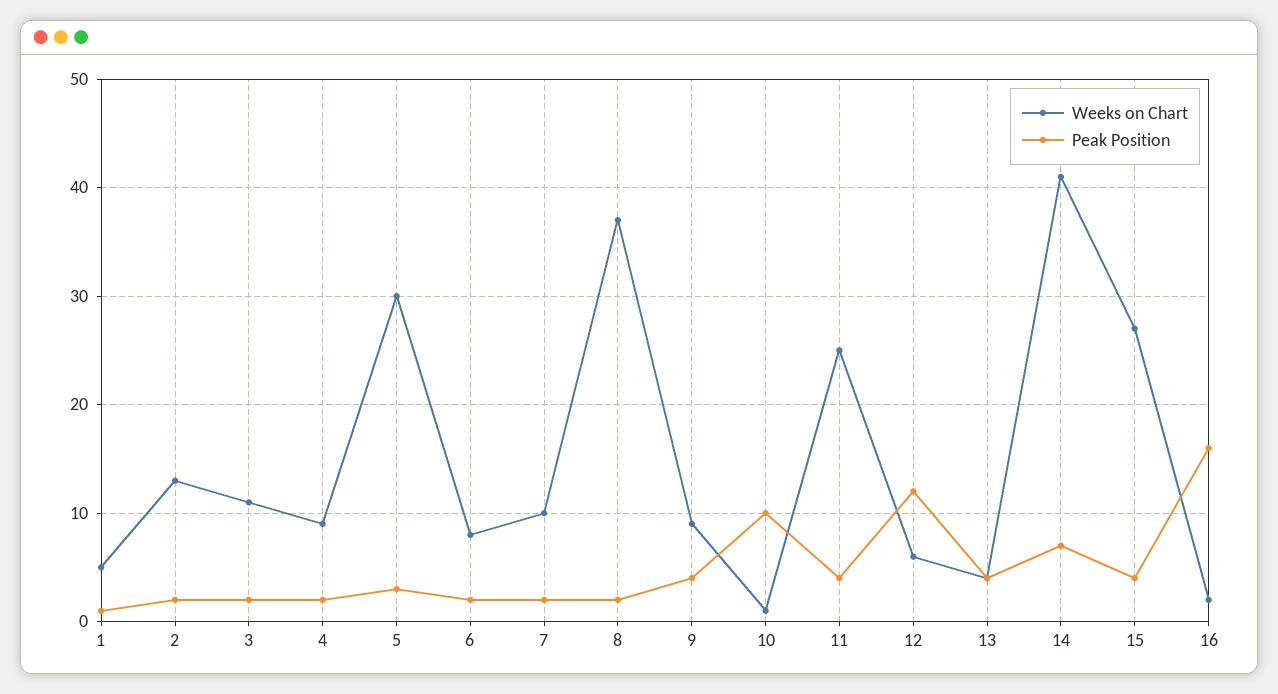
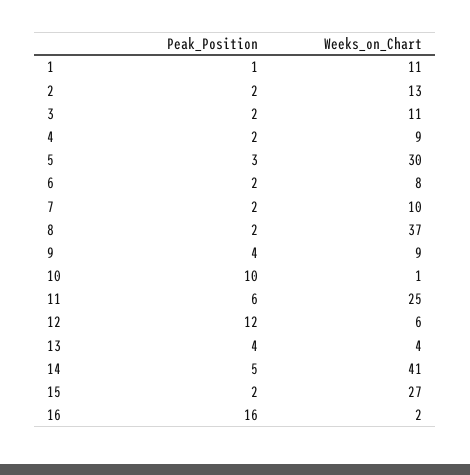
Weeks on Chart, 1: 5 -> 11
Peak Position, 11: 4 -> 6
Peak Position, 14: 7 -> 5
Peak Position, 15: 4 -> 2

